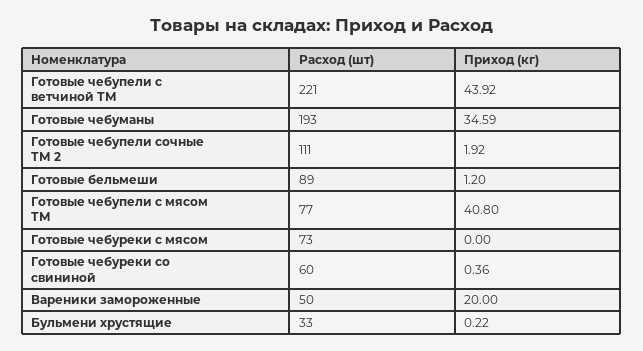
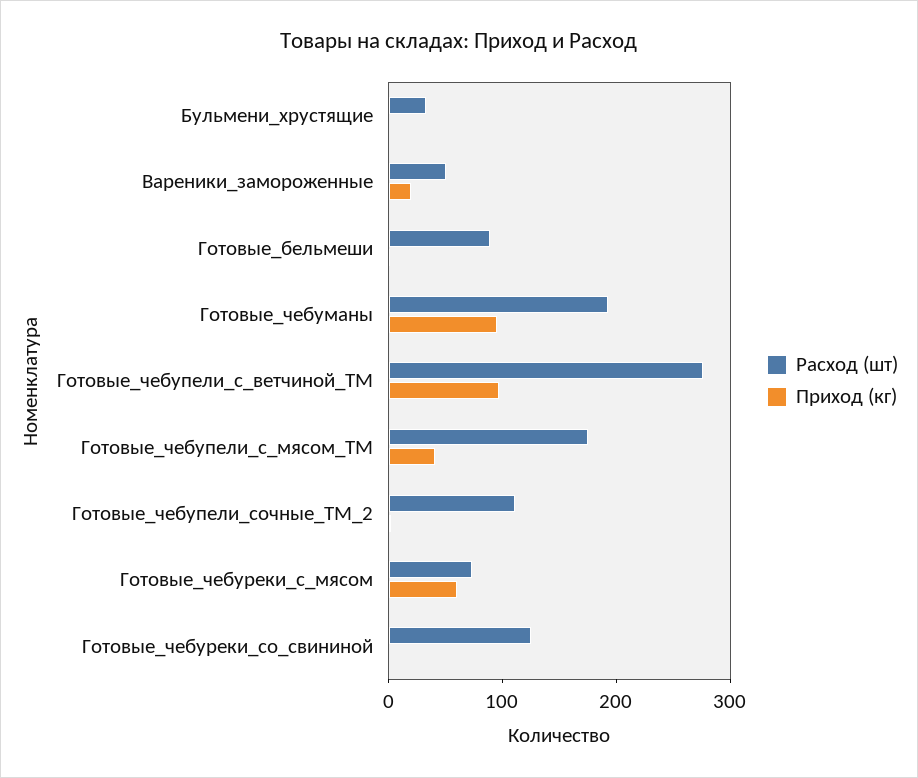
Расход (шт), Готовые чебупели с ветчиной ТМ: 221 -> 280
Приход (кг), Готовые чебупели с ветчиной ТМ: 43.92 -> 100
Приход (кг), Готовые чебуманы: 34.59 -> 100
Расход (шт), Готовые чебупели с мясом ТМ: 77 -> 180
Приход (кг), Готовые чебуреки с мясом: 0 -> 60
Расход (шт), Готовые чебуреки со свининой: 60 -> 120

